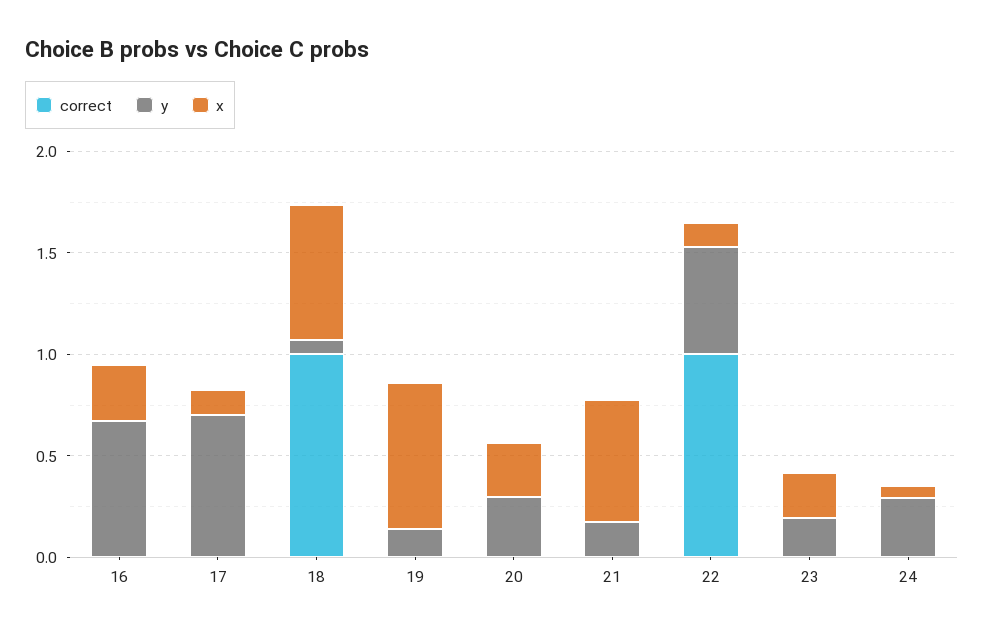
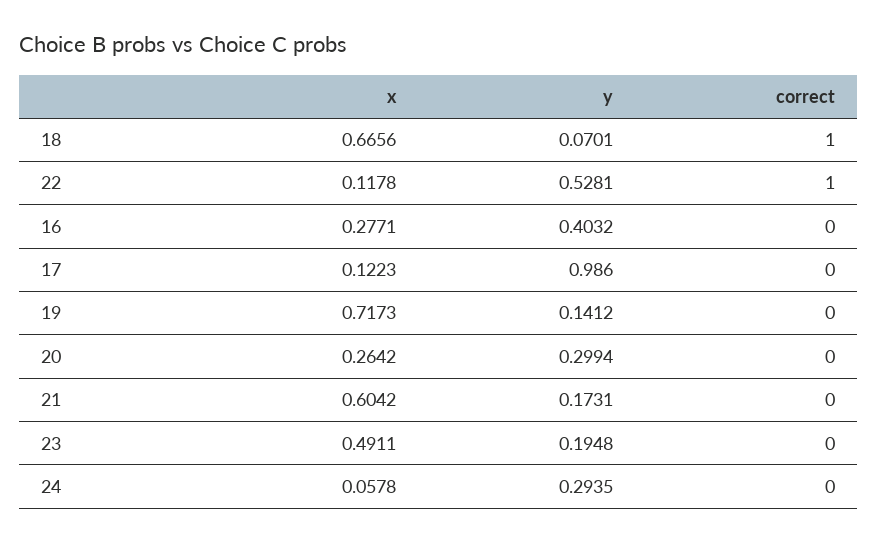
y, 16: 0.7 -> 0.4032
y, 17: 0.7 -> 0.986
x, 23: 0.2 -> 0.4911

